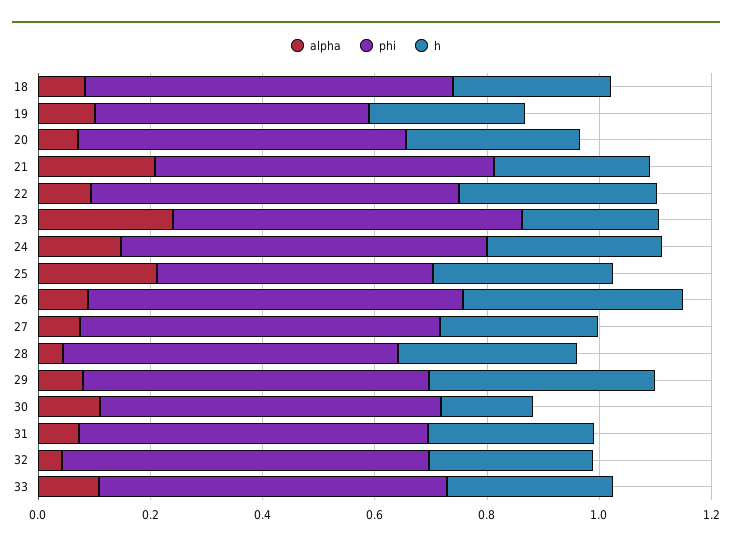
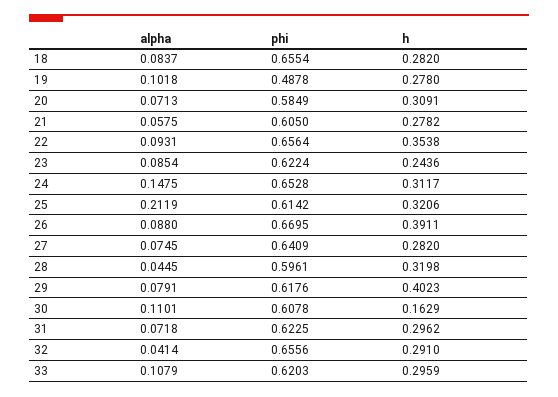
alpha, 21: 0.2 -> 0.0575
alpha, 23: 0.25 -> 0.0854
phi, 25: 0.5 -> 0.6142

